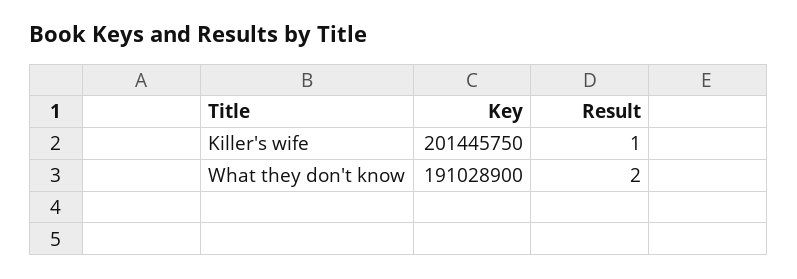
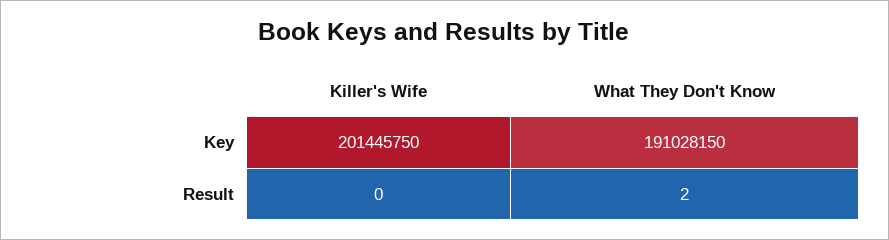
Result, Killer's wife: 1 -> 0
Key, What they don't know: 191028900 -> 191028150

